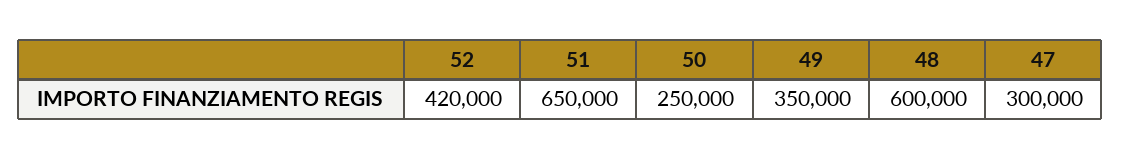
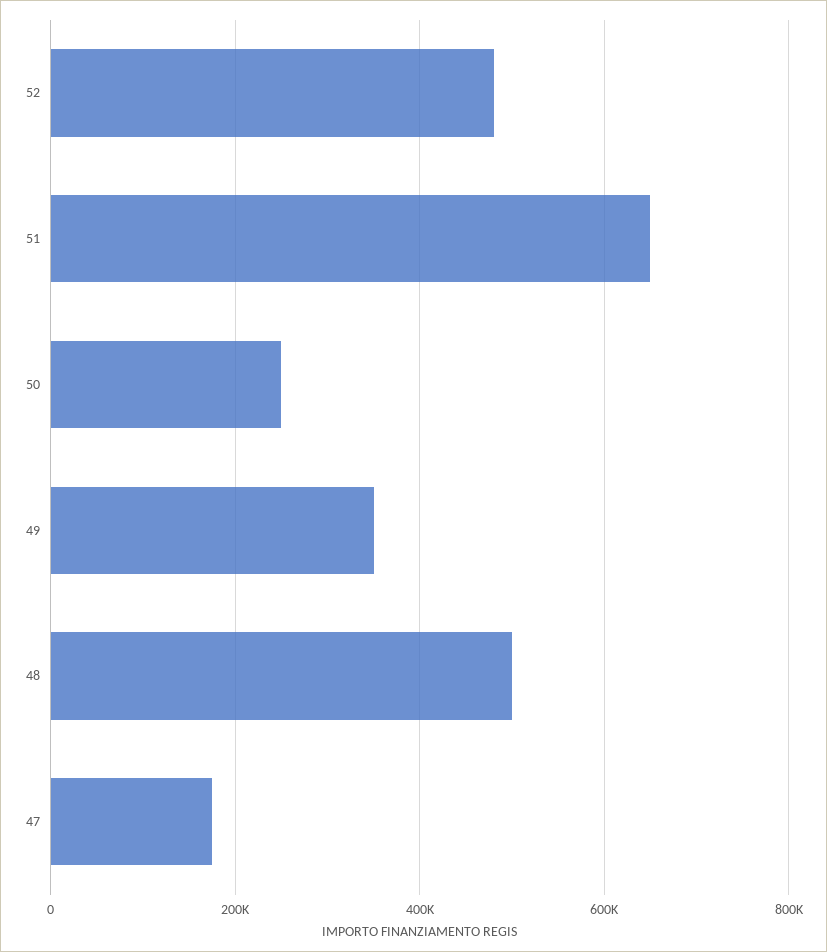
52: 420000 -> 480000
48: 600000 -> 500000
47: 300000 -> 180000

